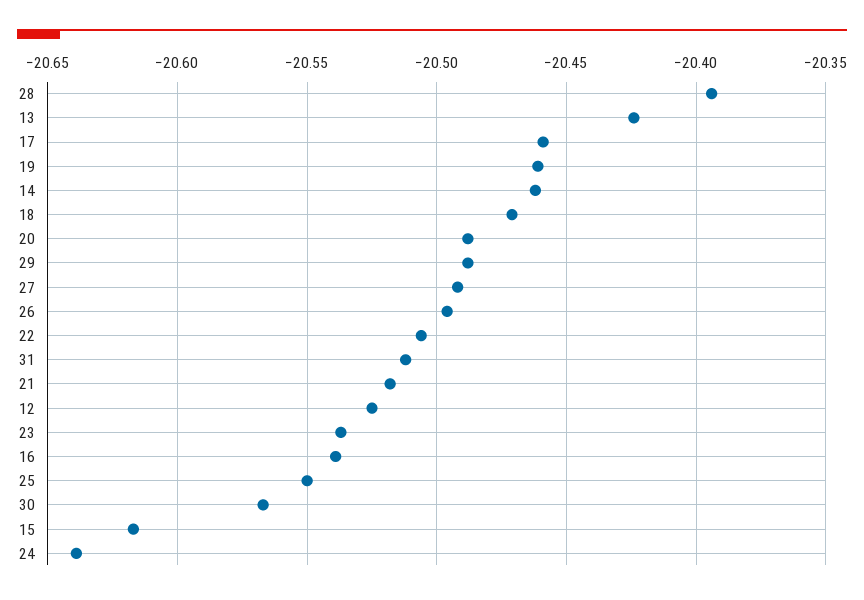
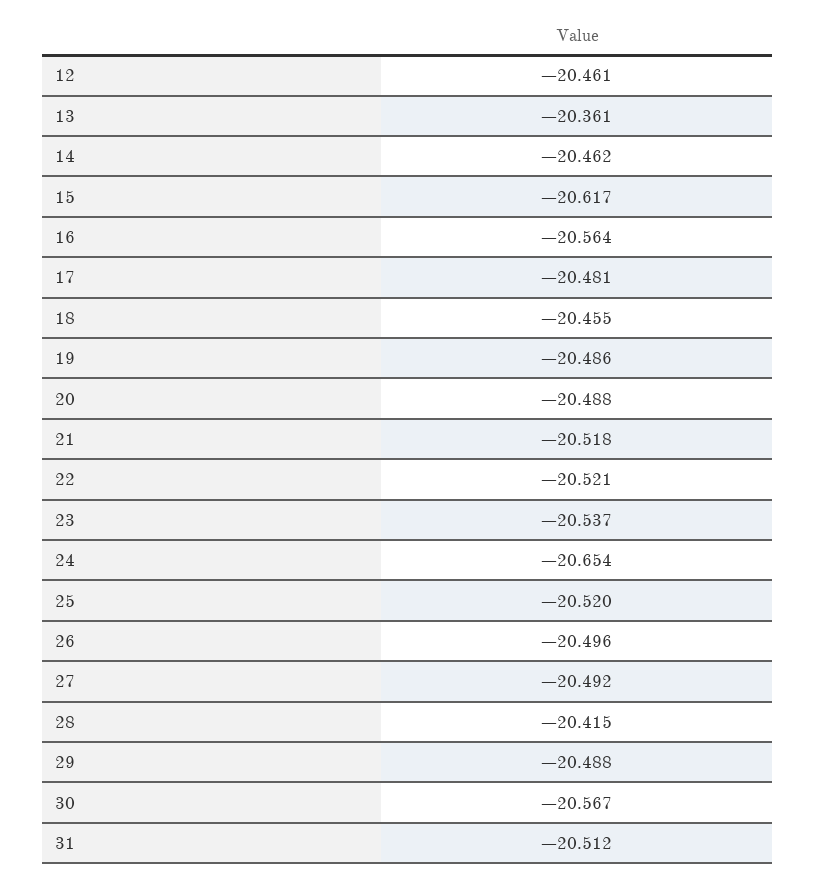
28: -20.395 -> -20.415
13: -20.425 -> -20.361
17: -20.46 -> -20.481
19: -20.46 -> -20.486
18: -20.47 -> -20.455
22: -20.505 -> -20.521
12: -20.525 -> -20.461
16: -20.54 -> -20.564
25: -20.55 -> -20.52
24: -20.64 -> -20.654

